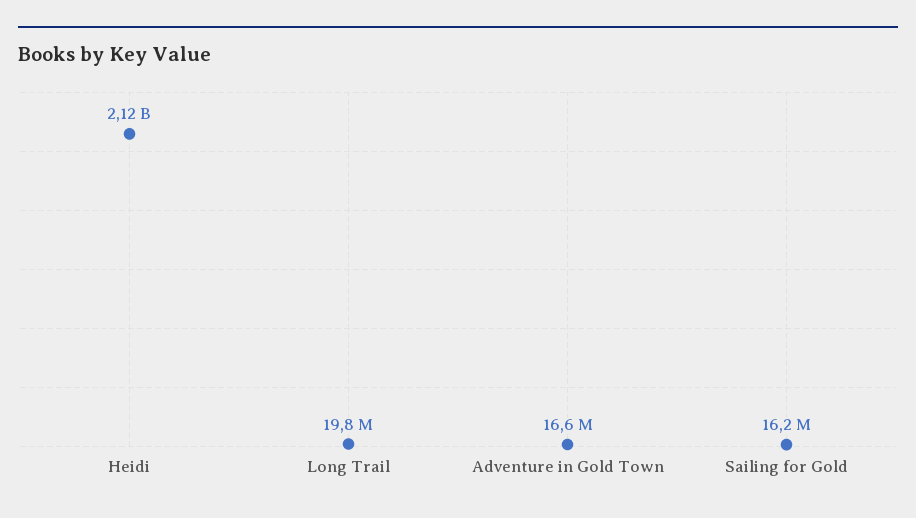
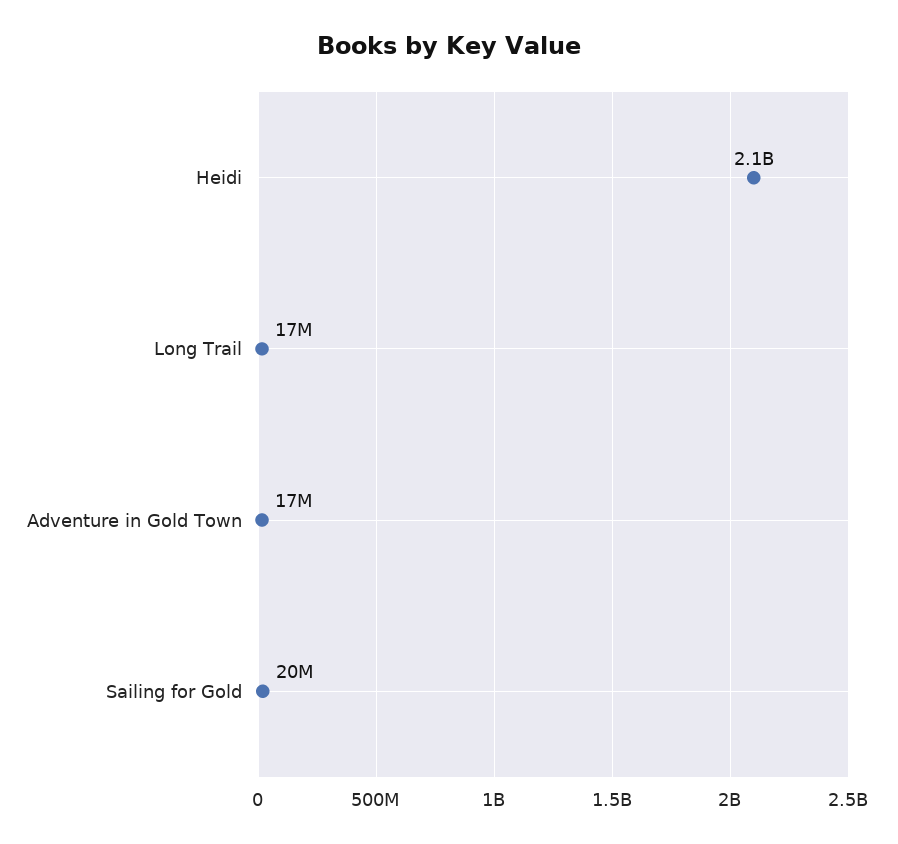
Long Trail: 19800000 -> 17000000
Sailing for Gold: 16200000 -> 20000000

